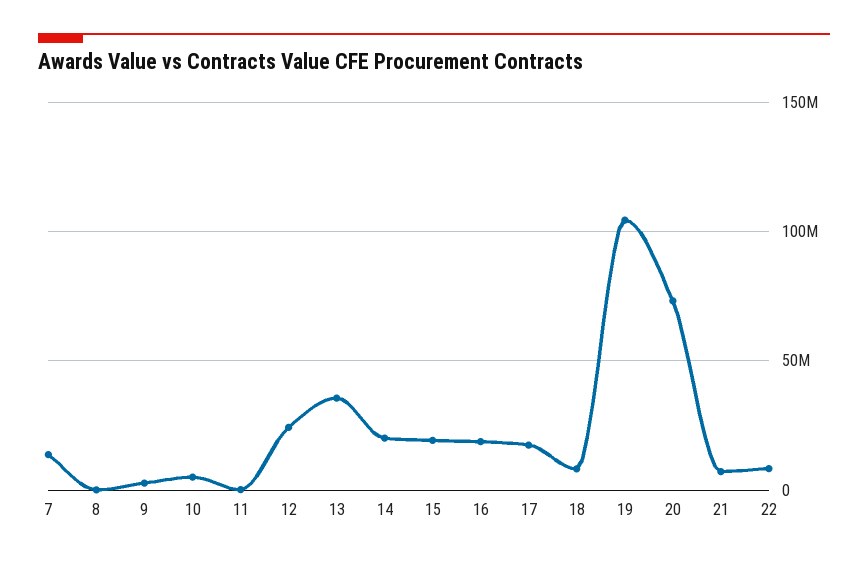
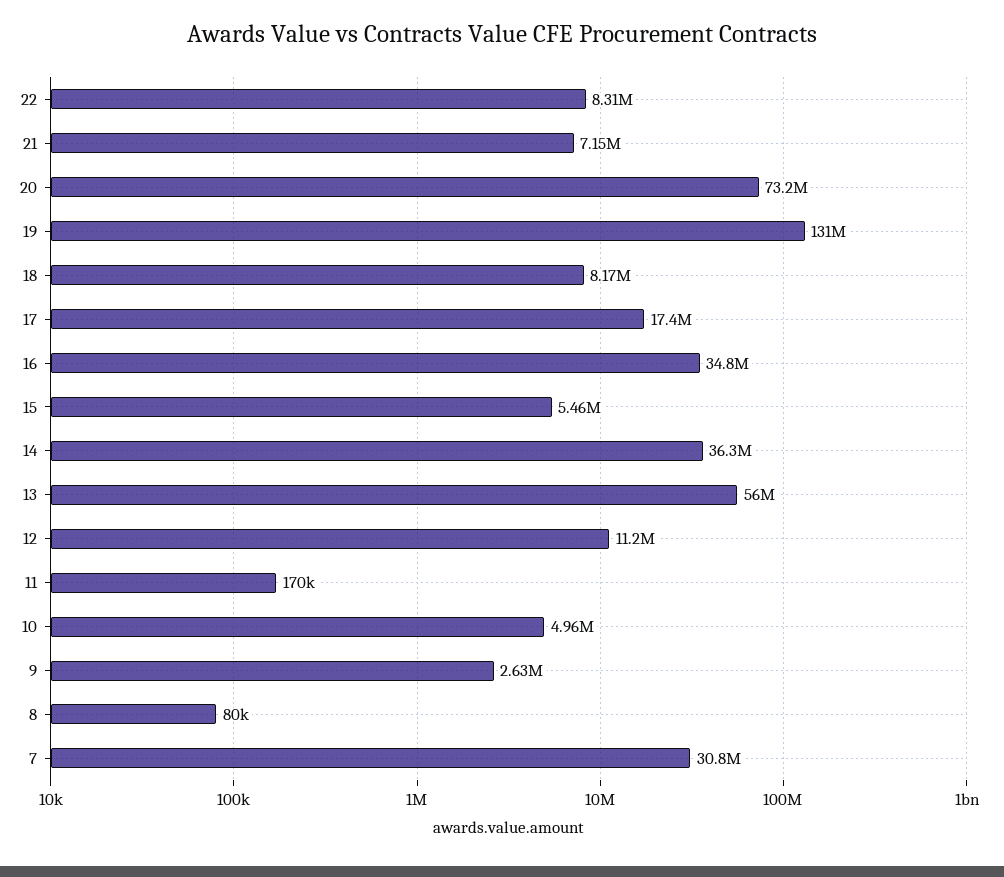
7: 15000000 -> 30800000
12: 25000000 -> 11200000
13: 35000000 -> 56000000
14: 20000000 -> 36300000
15: 20000000 -> 5460000
16: 20000000 -> 34800000
19: 105000000 -> 131000000

